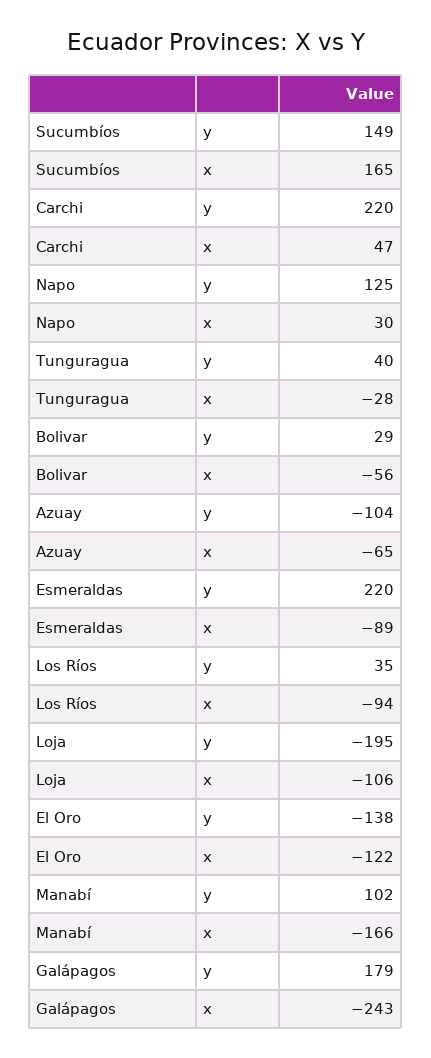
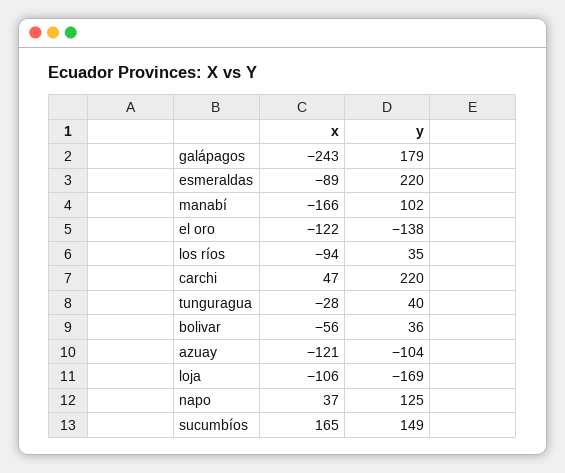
Napo, x: 30 -> 37
Bolivar, y: 29 -> 36
Azuay, x: -65 -> -121
Loja, y: -195 -> -169

